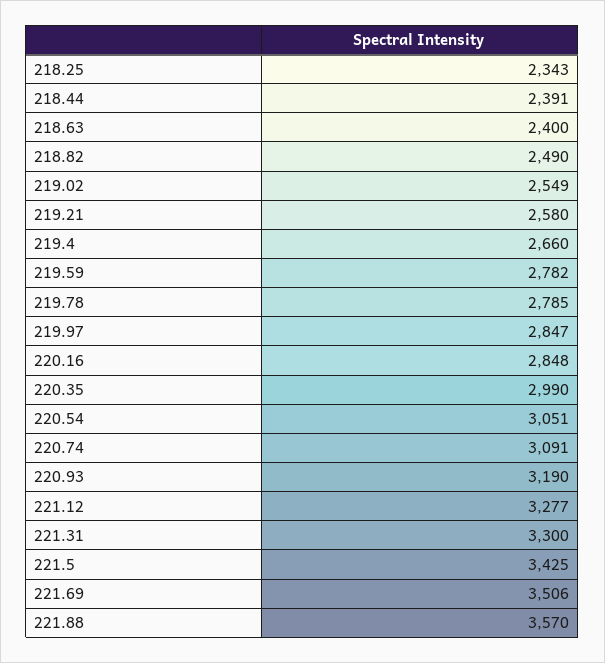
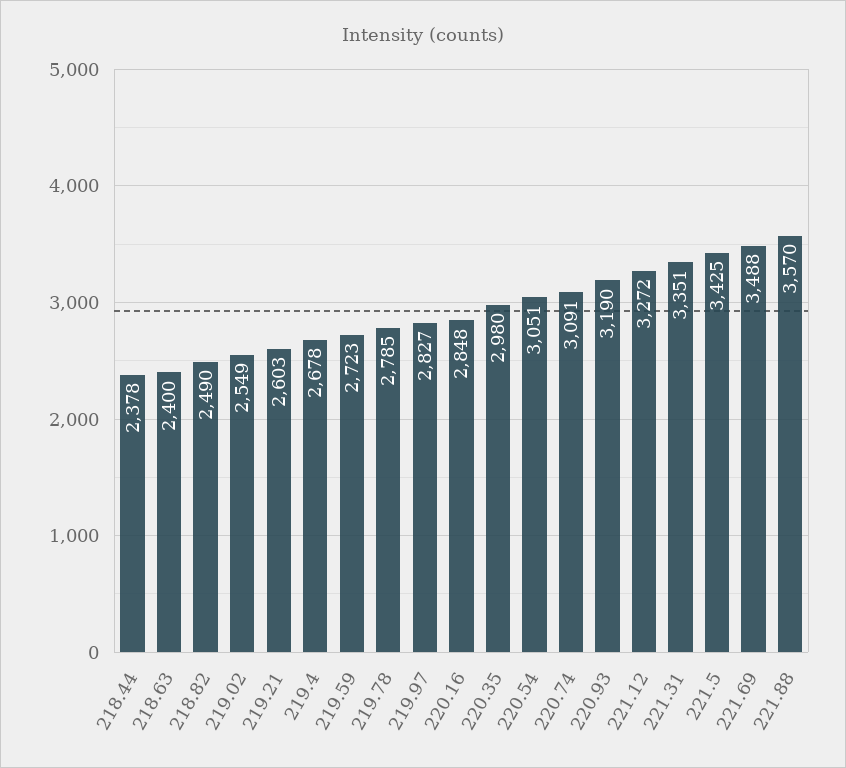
218.25: 2343 -> none
218.44: 2391 -> 2378
219.21: 2580 -> 2603
219.4: 2660 -> 2678
219.59: 2782 -> 2723
219.97: 2847 -> 2827
220.35: 2990 -> 2980
221.12: 3277 -> 3272
221.31: 3300 -> 3351
221.69: 3506 -> 3488

